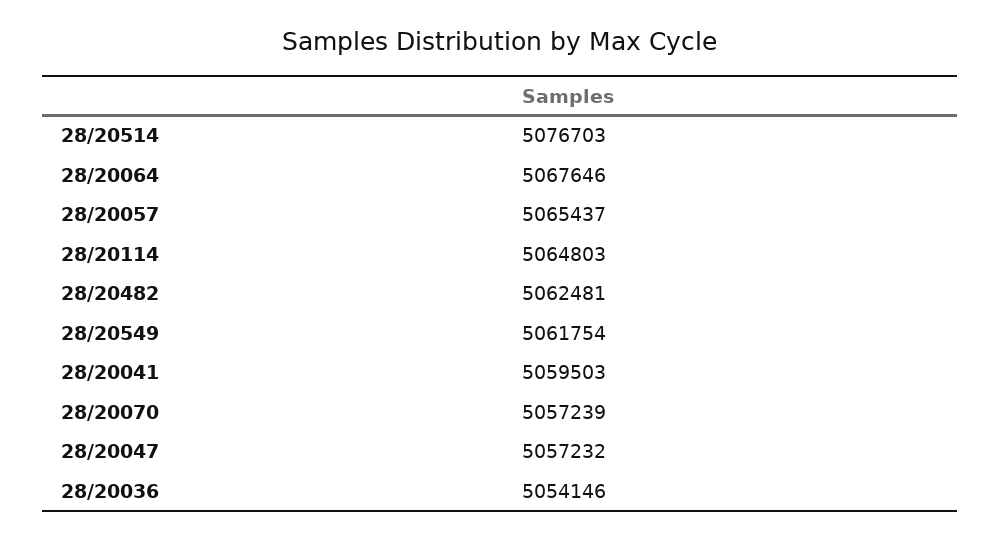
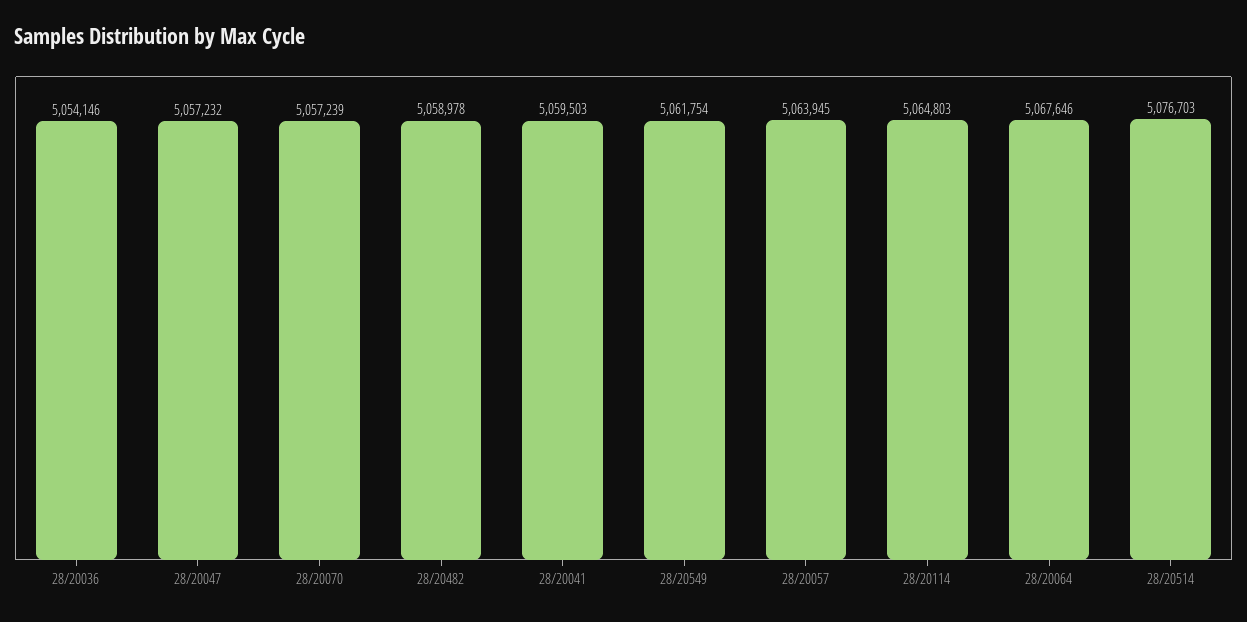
28/20057: 5065437 -> 5063945
28/20482: 5062481 -> 5058978

